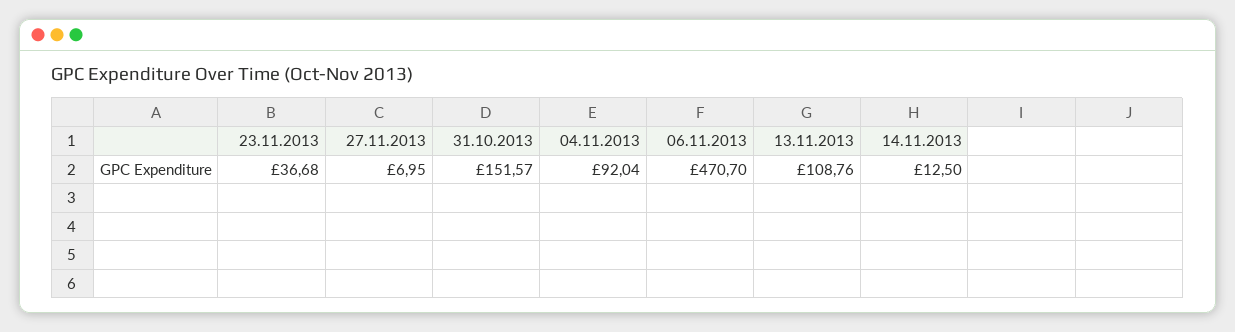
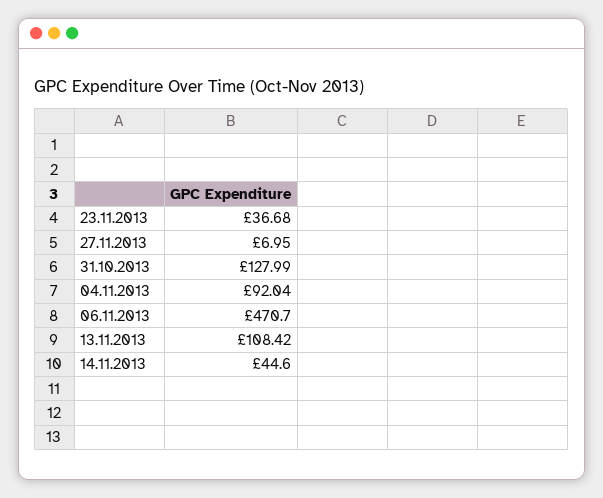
31.10.2013: 151.57 -> 127.99
13.11.2013: 108.76 -> 108.42
14.11.2013: 12.5 -> 44.6

